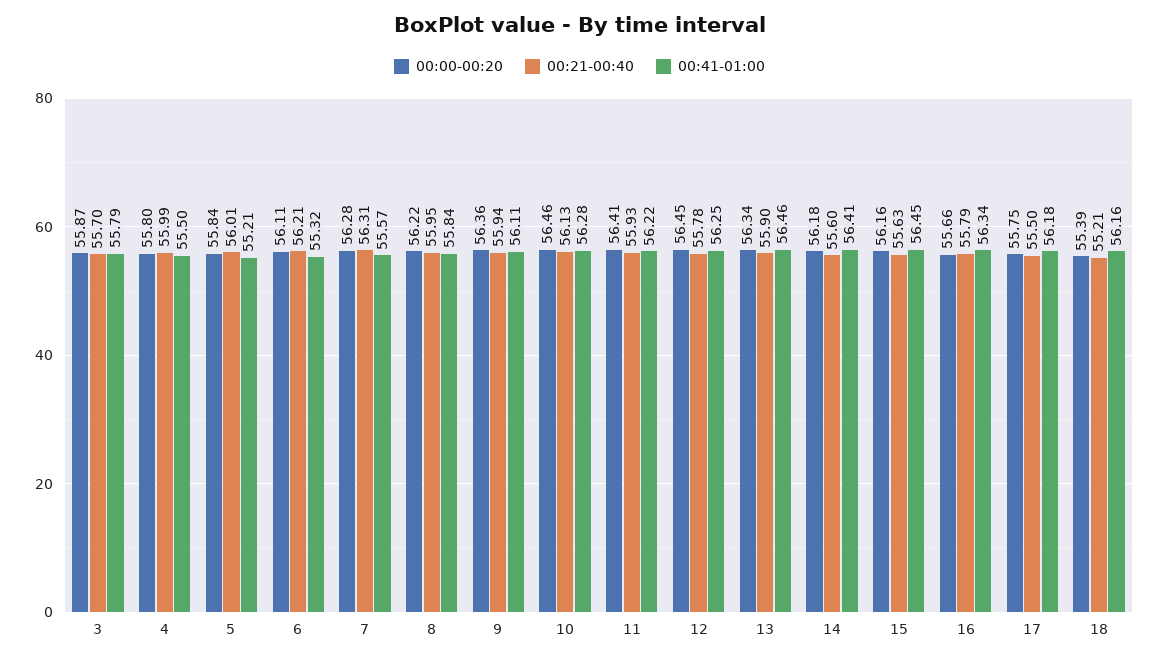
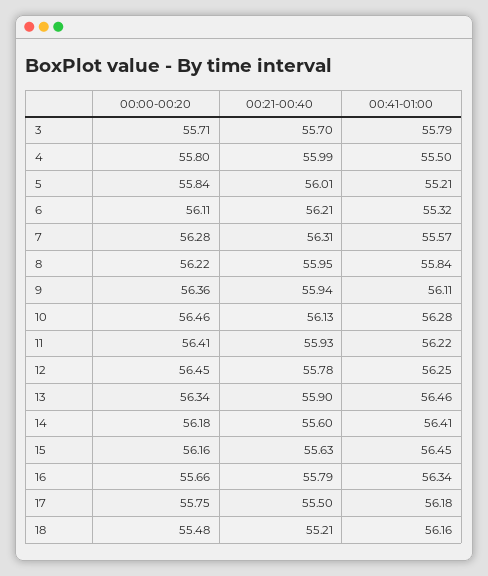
00:00-00:20, 3: 55.87 -> 55.71
00:00-00:20, 18: 55.39 -> 55.48

